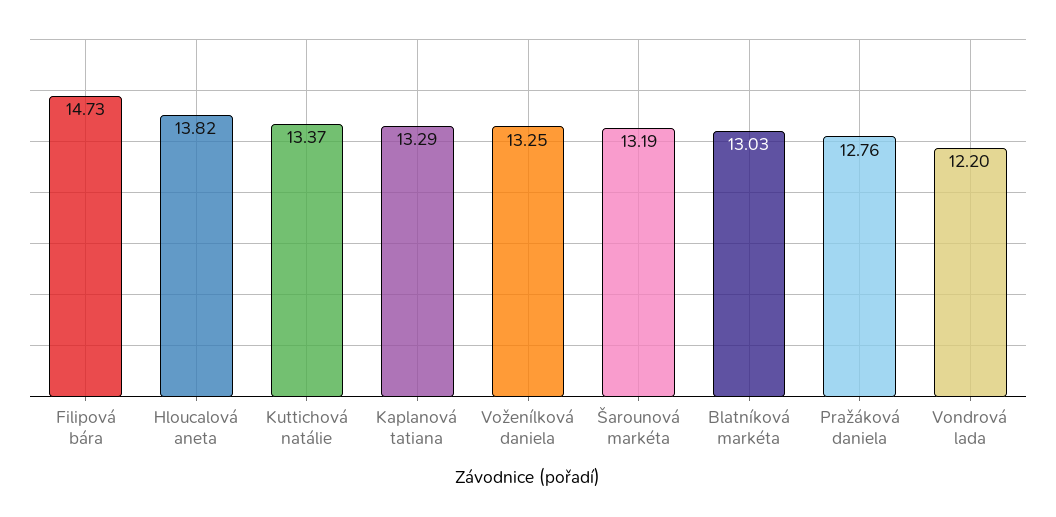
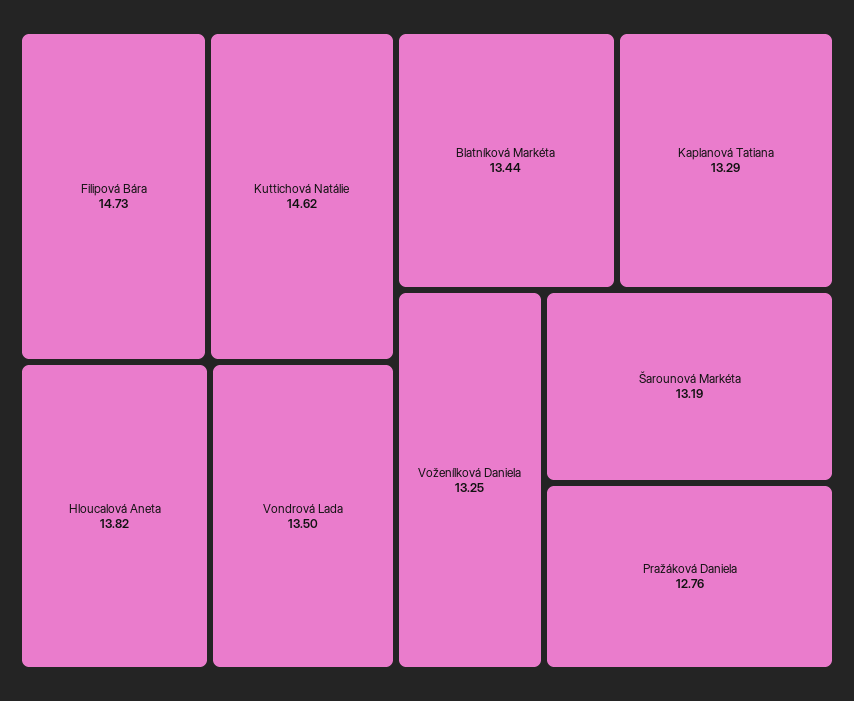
Kuttichová natálie: 13.37 -> 14.62
Blatníková markéta: 13.03 -> 13.44
Vondrová lada: 12.2 -> 13.5

